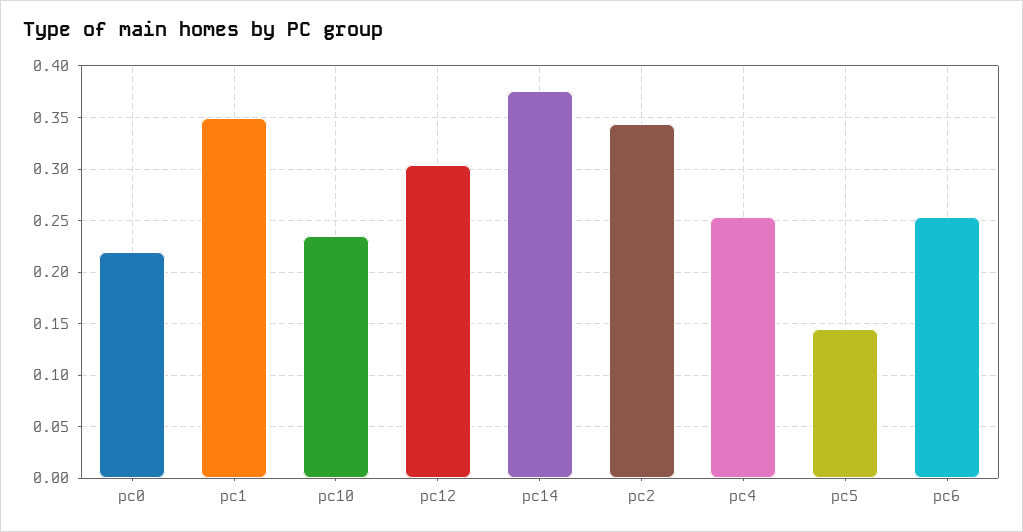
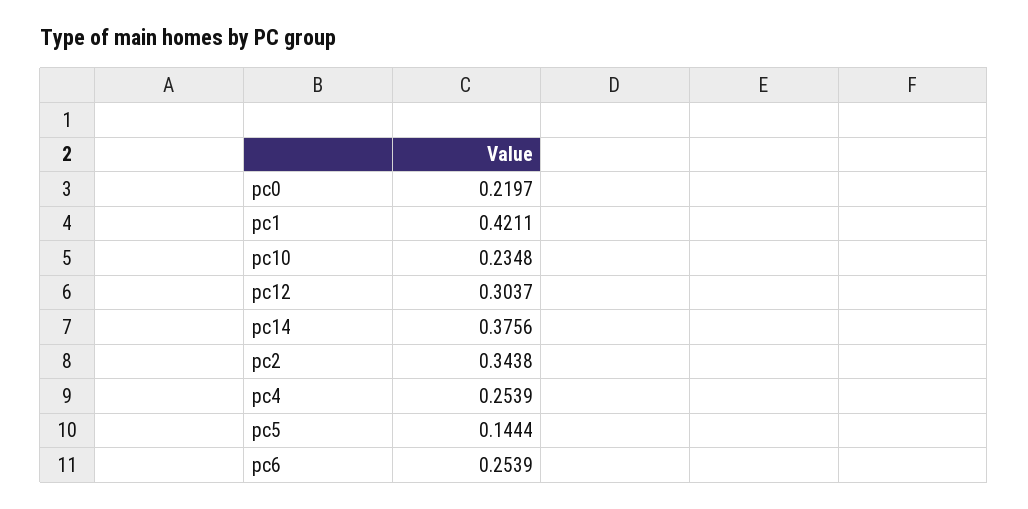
pc1: 0.35 -> 0.4211

